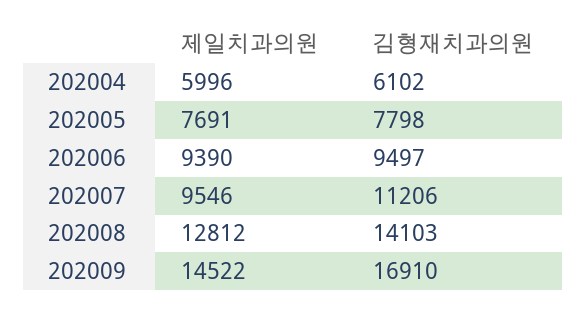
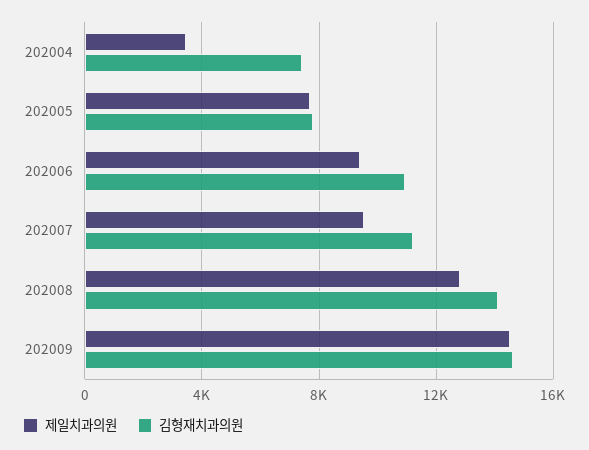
제일치과의원, 202004: 5996 -> 3500
김형재치과의원, 202004: 6102 -> 7500
김형재치과의원, 202006: 9497 -> 11000
김형재치과의원, 202009: 16910 -> 14500

